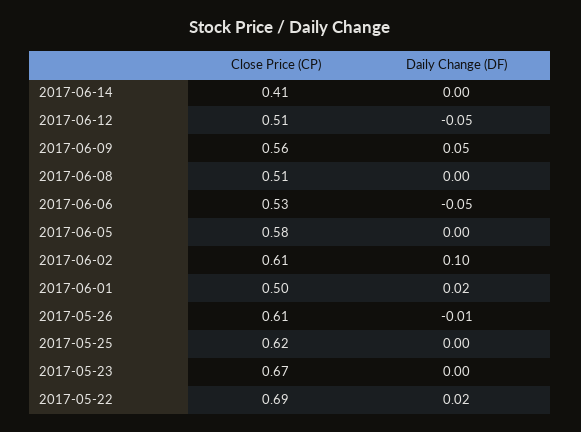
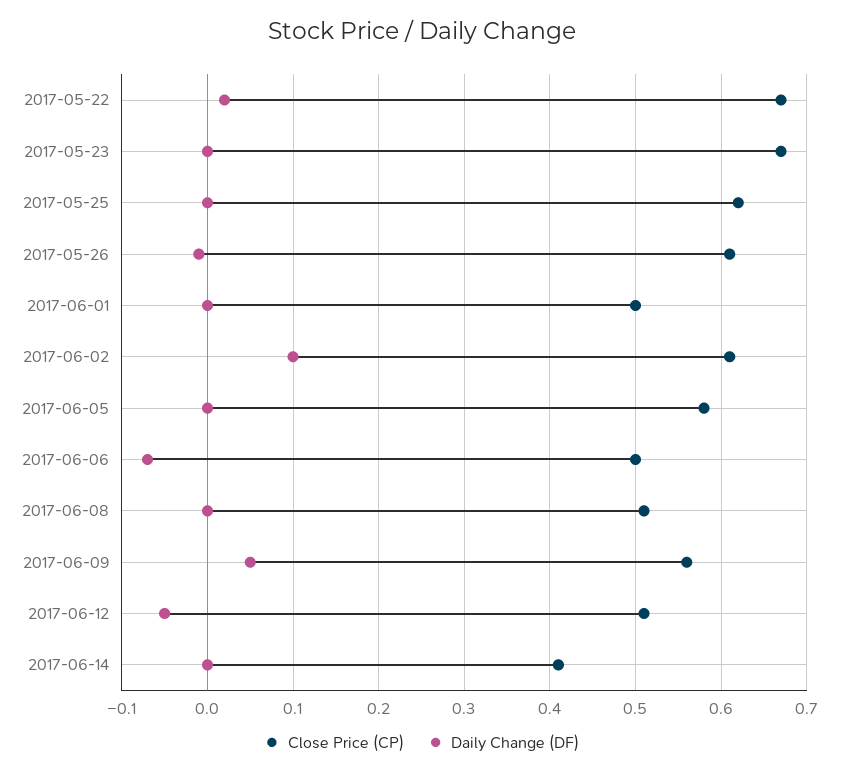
Close Price (CP), 2017-06-06: 0.53 -> 0.5
Daily Change (DF), 2017-06-06: -0.05 -> -0.07
Daily Change (DF), 2017-06-01: 0.02 -> 0
Close Price (CP), 2017-05-22: 0.69 -> 0.67

